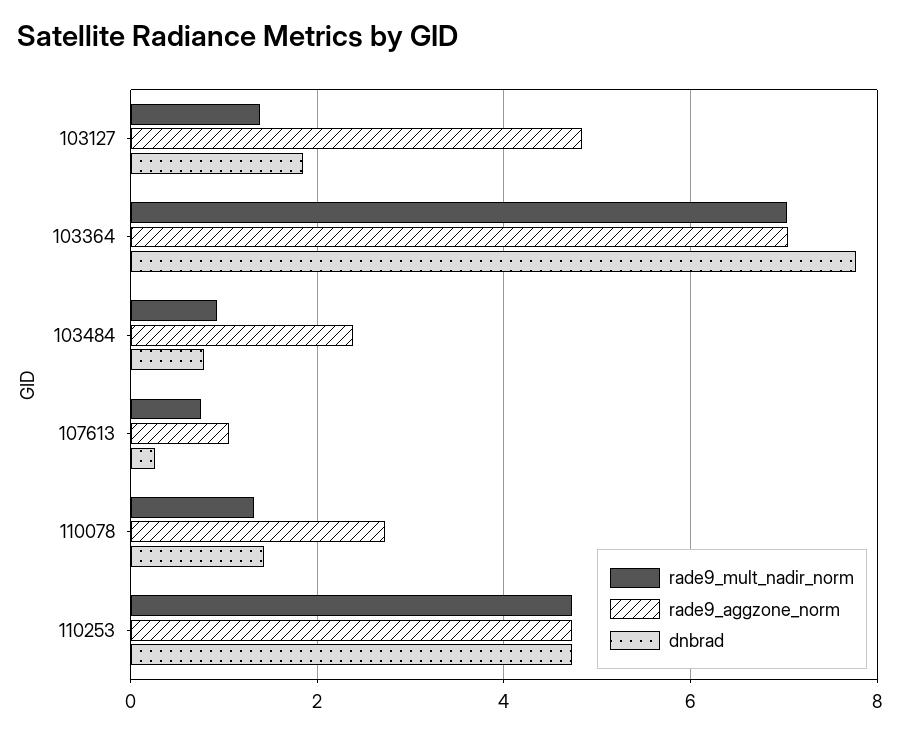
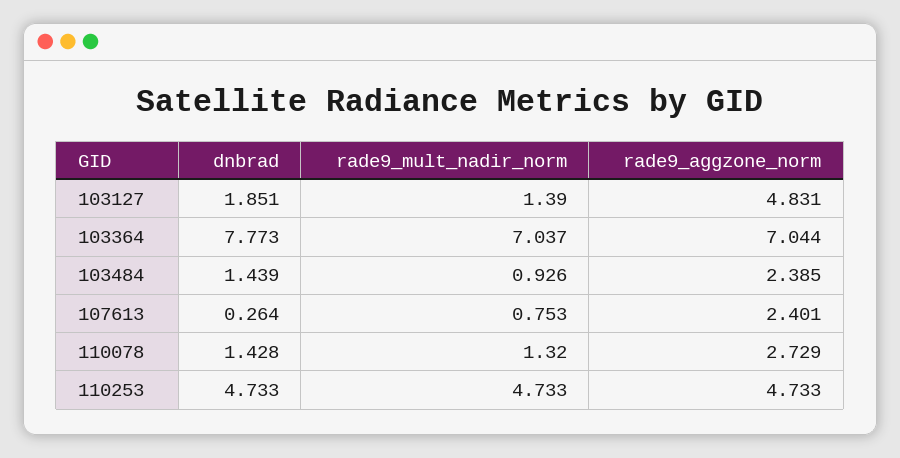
dnbrad, 103484: 0.8 -> 1.439
rade9_aggzone_norm, 107613: 1 -> 2.401

